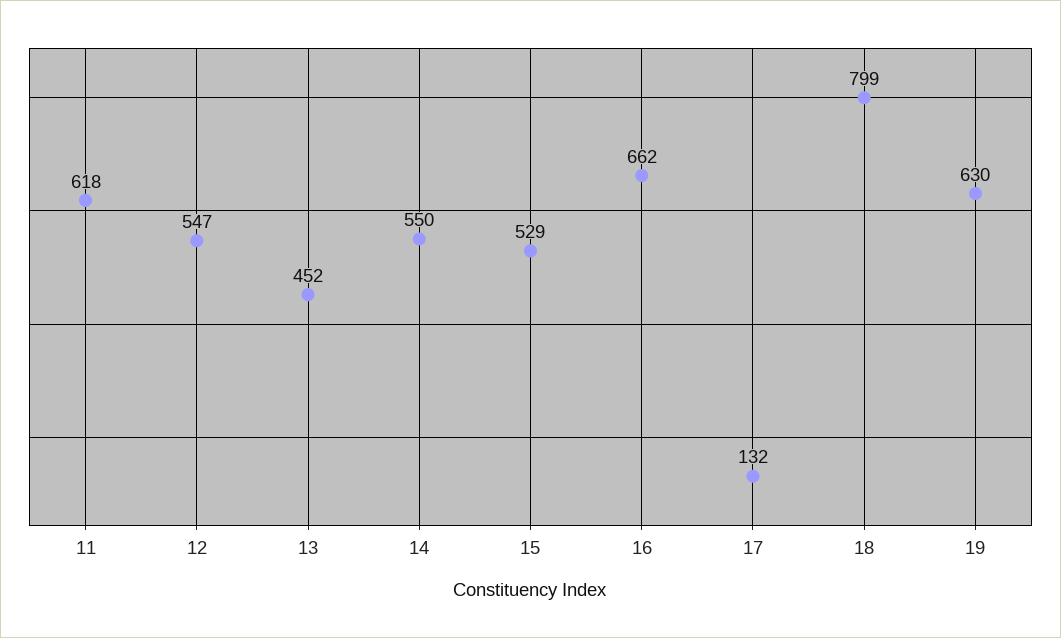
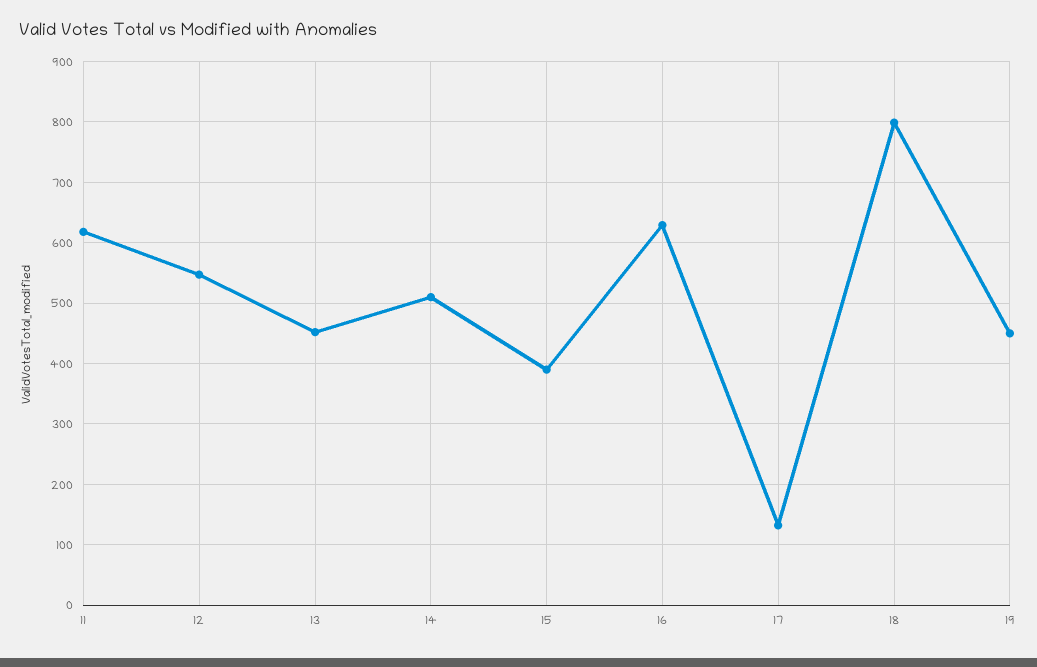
14: 550 -> 510
15: 529 -> 390
16: 662 -> 630
19: 630 -> 450

